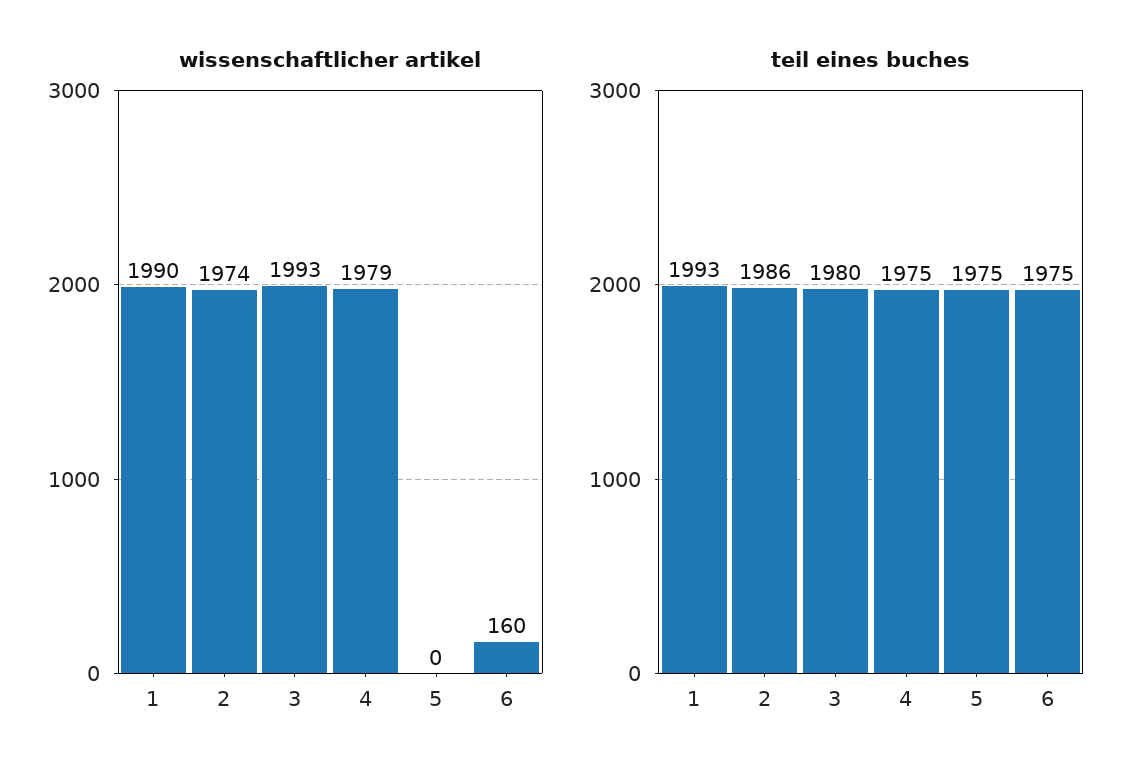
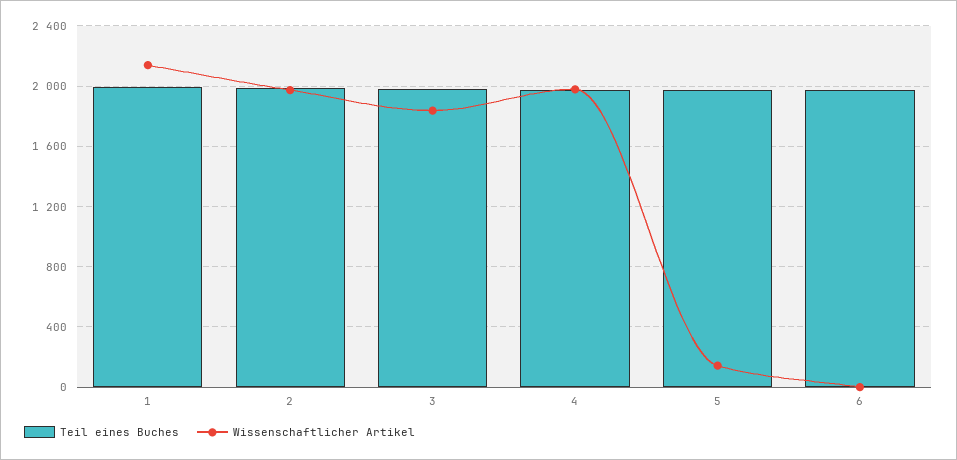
wissenschaftlicher artikel, 1: 1990 -> 2150
wissenschaftlicher artikel, 3: 1993 -> 1850
wissenschaftlicher artikel, 5: 0 -> 150
wissenschaftlicher artikel, 6: 160 -> 0

